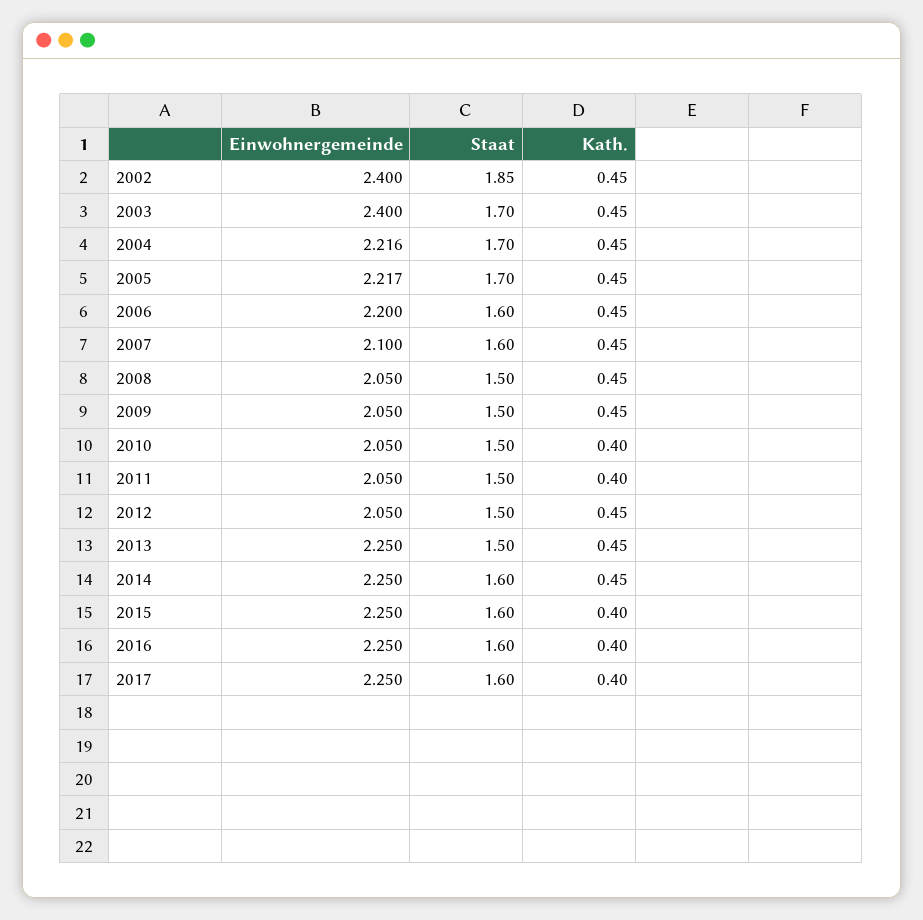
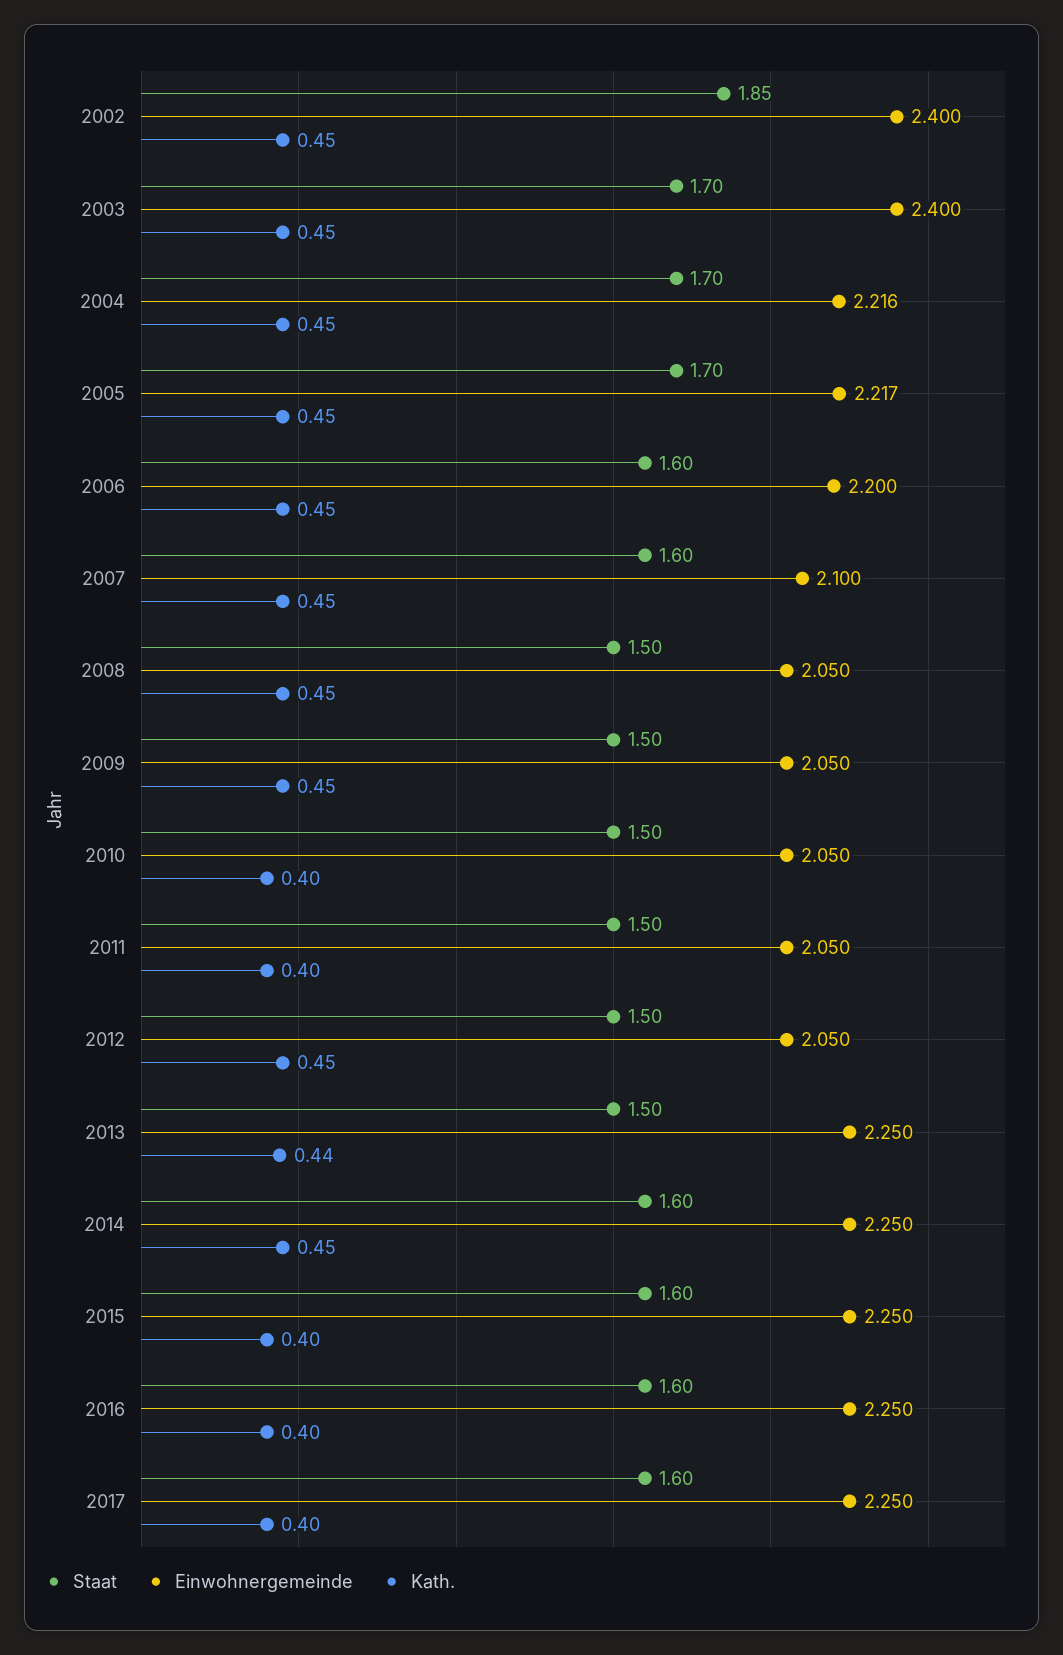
Kath., 2013: 0.45 -> 0.44

